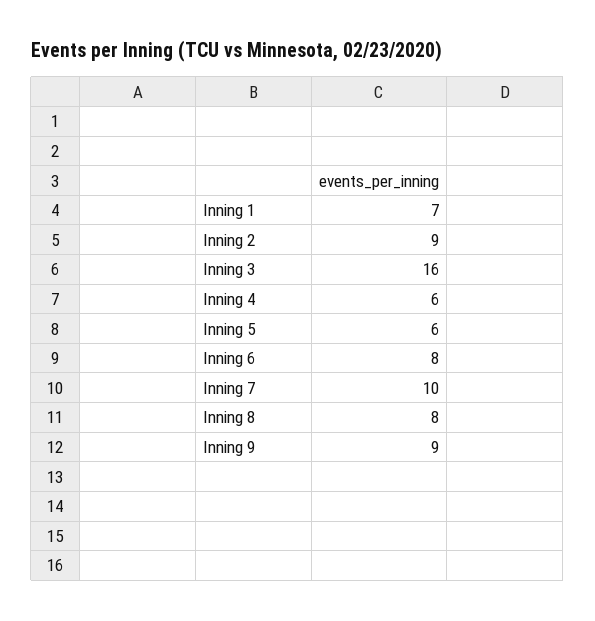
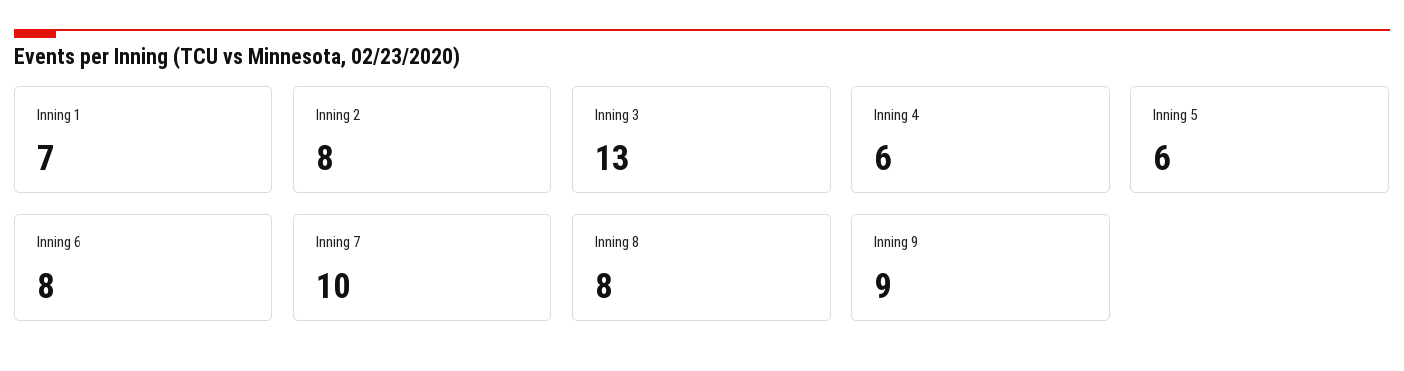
Inning 2: 9 -> 8
Inning 3: 16 -> 13

